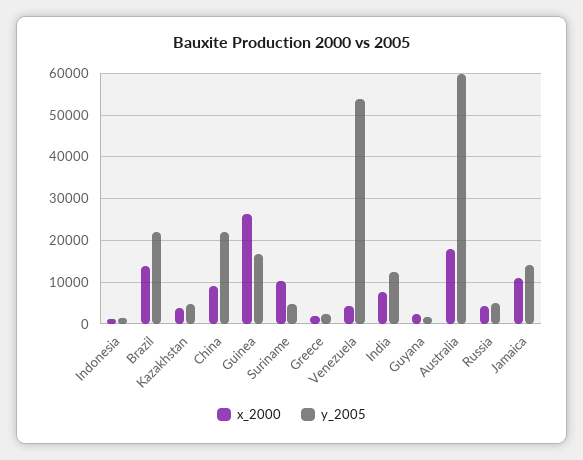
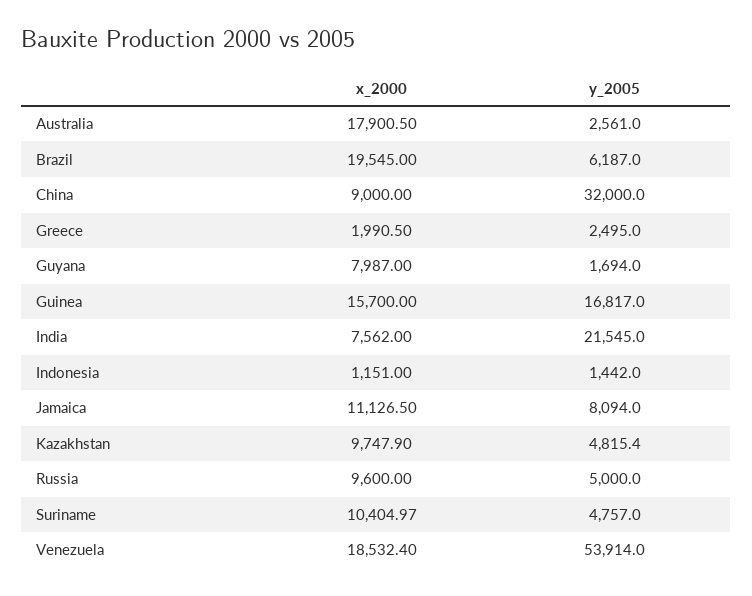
x_2000, Brazil: 14000 -> 19545
y_2005, Brazil: 22000 -> 6187
x_2000, Kazakhstan: 4000 -> 9747.9
y_2005, China: 22000 -> 32000
x_2000, Guinea: 26000 -> 15700
x_2000, Venezuela: 4000 -> 18532.4
y_2005, India: 12000 -> 21545
x_2000, Guyana: 2000 -> 7987
y_2005, Australia: 60000 -> 2561
x_2000, Russia: 4000 -> 9600
y_2005, Jamaica: 14000 -> 8094

